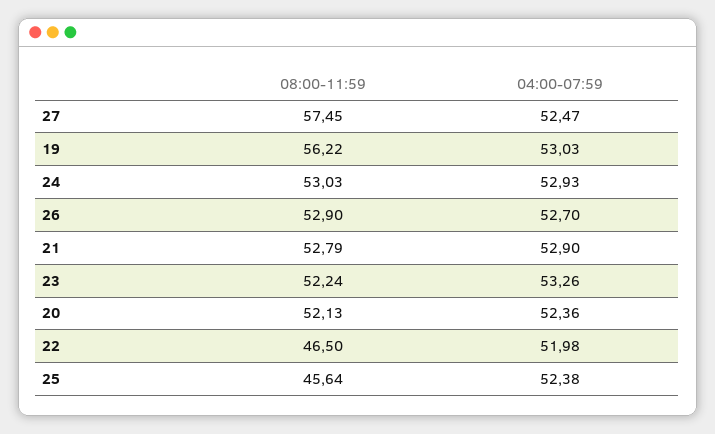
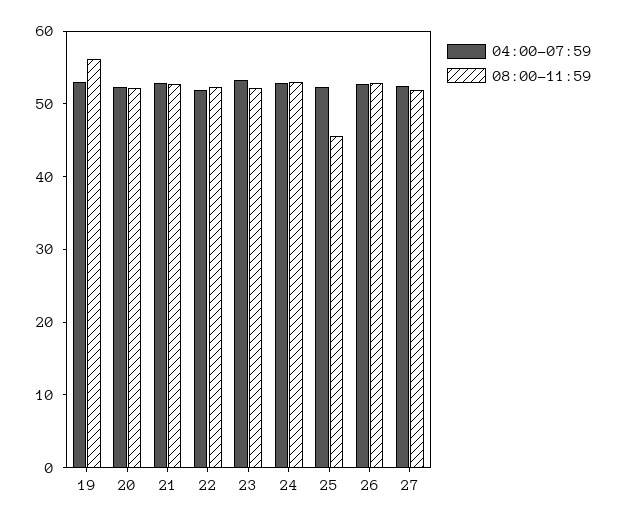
08:00-11:59, 27: 57.45 -> 52
08:00-11:59, 22: 46.5 -> 52

